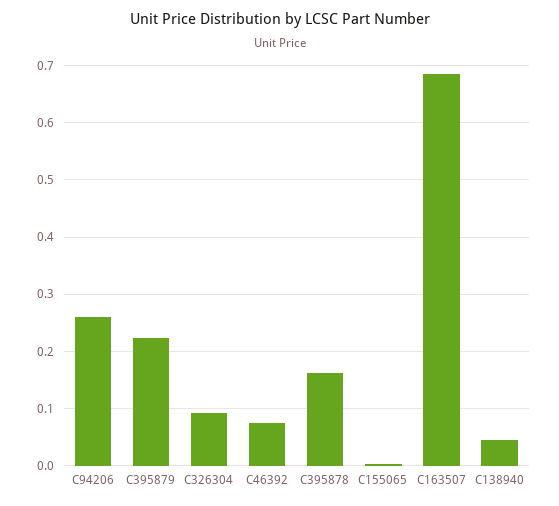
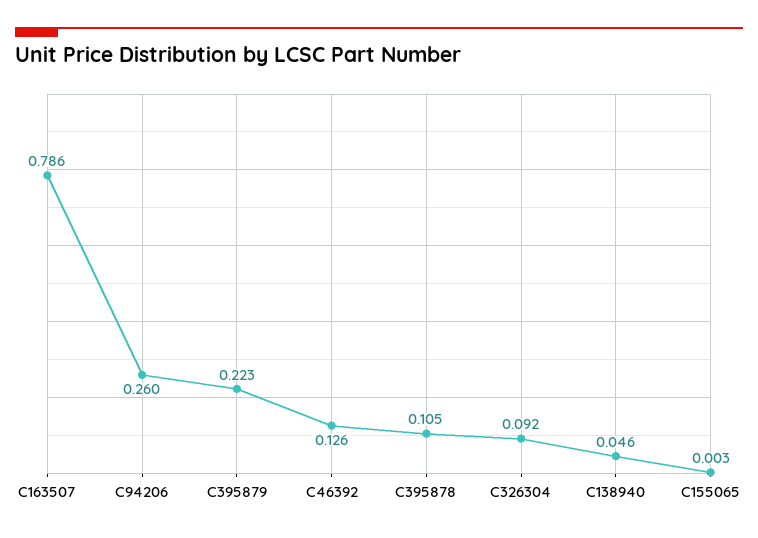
C46392: 0.08 -> 0.126
C395878: 0.16 -> 0.105
C163507: 0.68 -> 0.786

